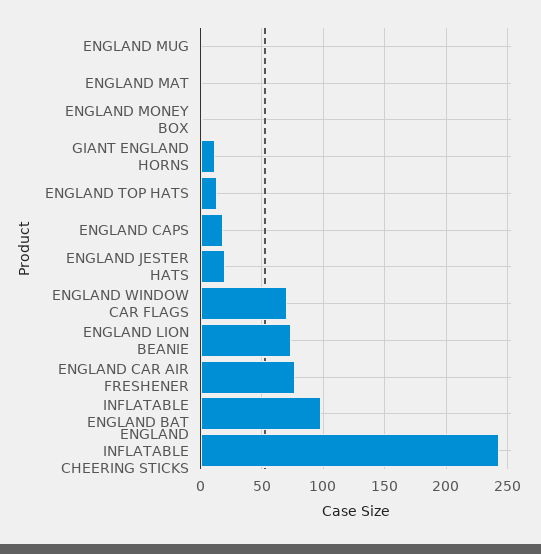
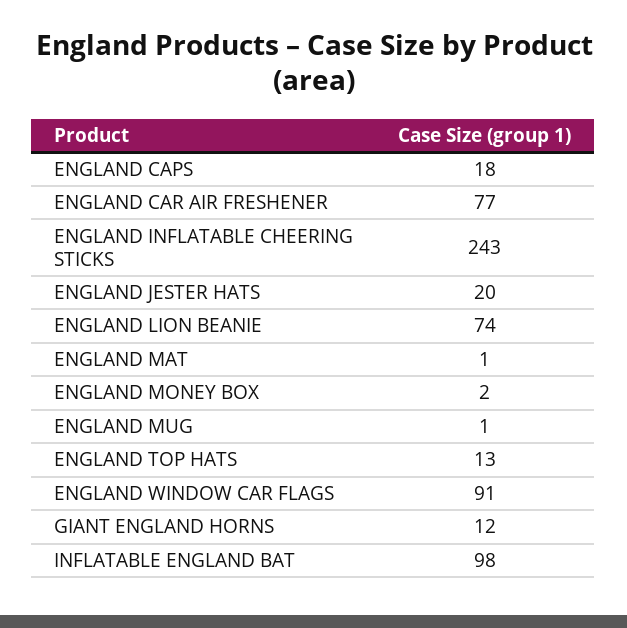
ENGLAND WINDOW CAR FLAGS: 70 -> 91

